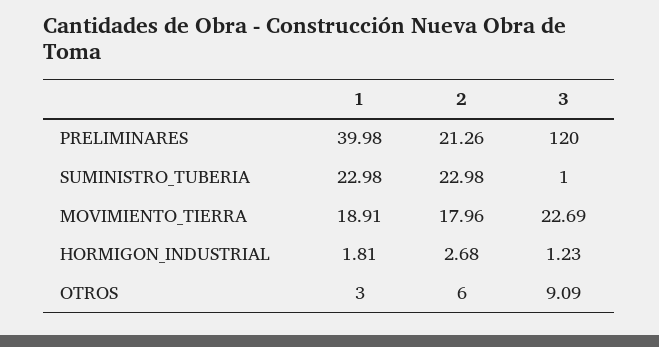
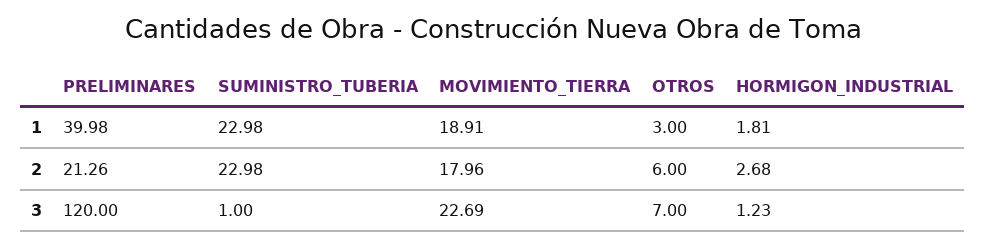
3, OTROS: 9.09 -> 7

